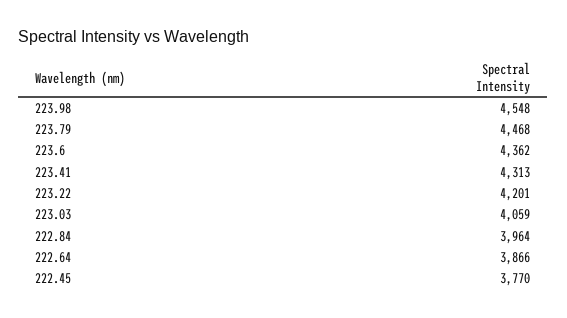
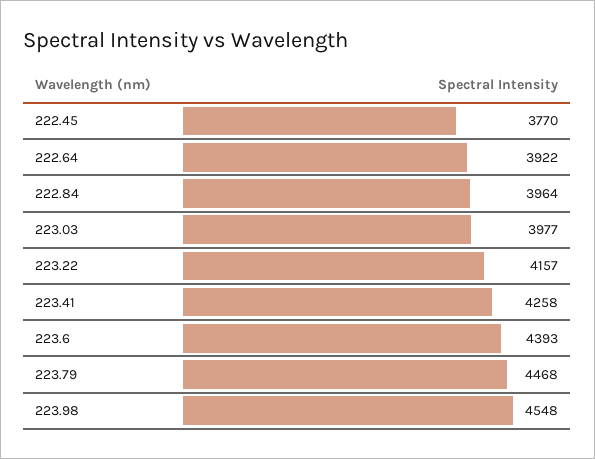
223.6: 4362 -> 4393
223.41: 4313 -> 4258
223.22: 4201 -> 4157
223.03: 4059 -> 3977
222.64: 3866 -> 3922

